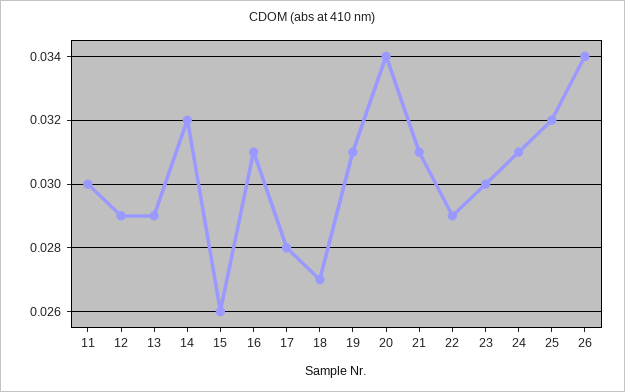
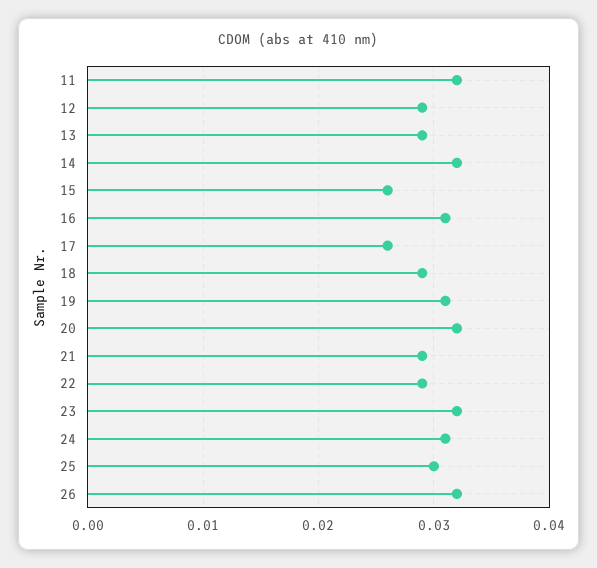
11: 0.03 -> 0.032
17: 0.028 -> 0.026
18: 0.027 -> 0.029
20: 0.034 -> 0.032
21: 0.031 -> 0.029
23: 0.03 -> 0.032
25: 0.032 -> 0.03
26: 0.034 -> 0.032

